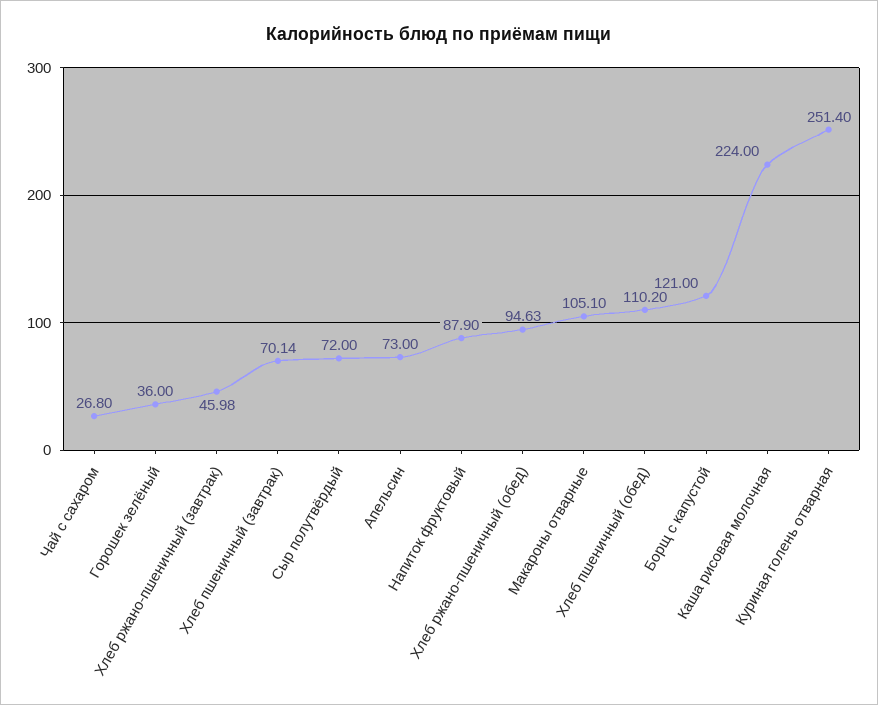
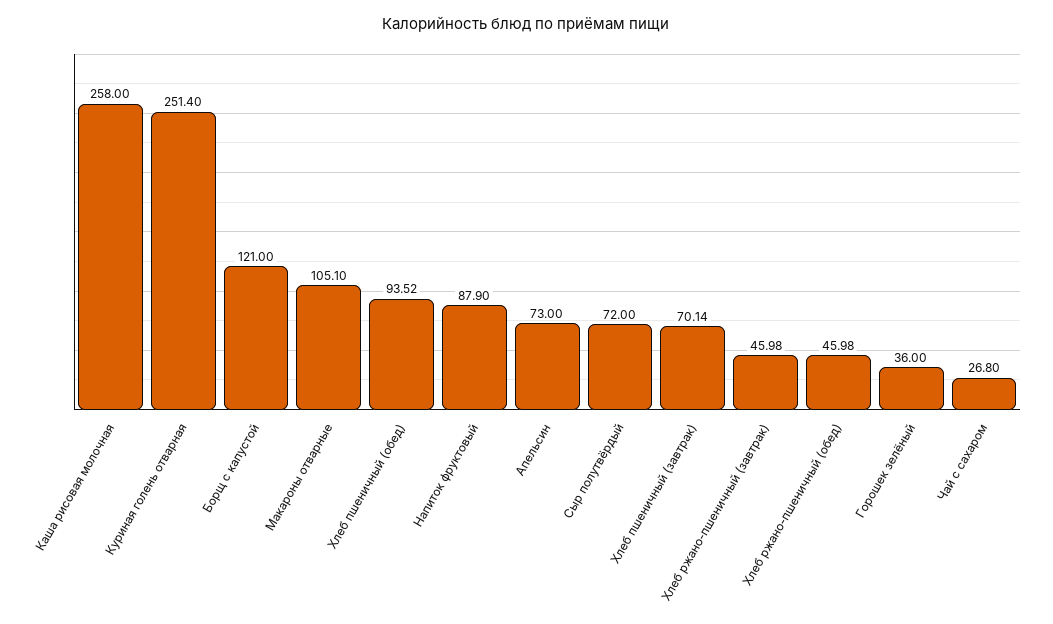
Хлеб ржано-пшеничный (обед): 94.63 -> 45.98
Хлеб пшеничный (обед): 110.2 -> 93.52
Каша рисовая молочная: 224 -> 258

